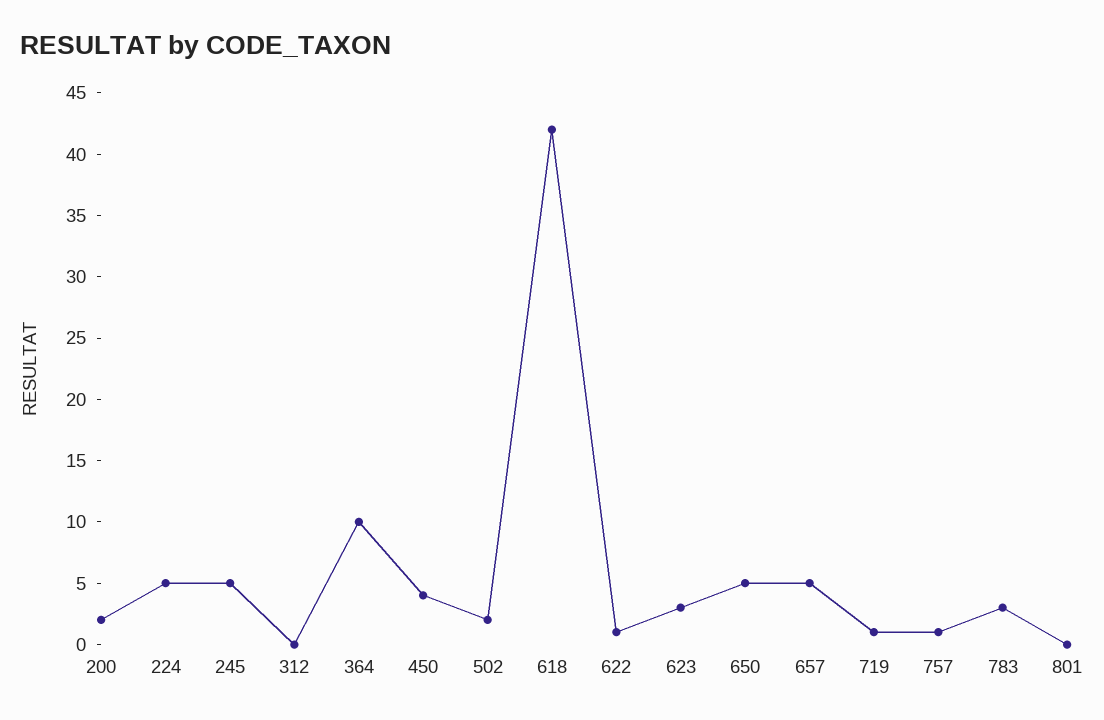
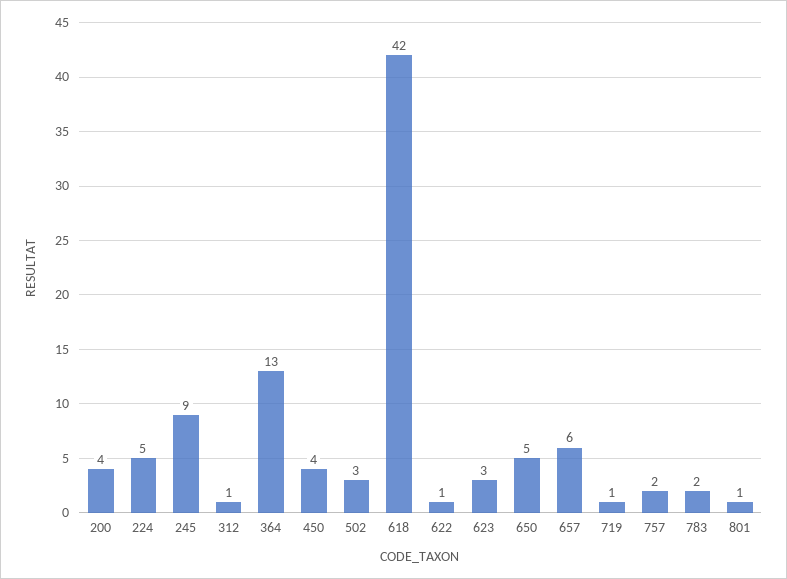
200: 2 -> 4
245: 5 -> 9
312: 0 -> 1
364: 10 -> 13
502: 2 -> 3
657: 5 -> 6
757: 1 -> 2
783: 3 -> 2
801: 0 -> 1

